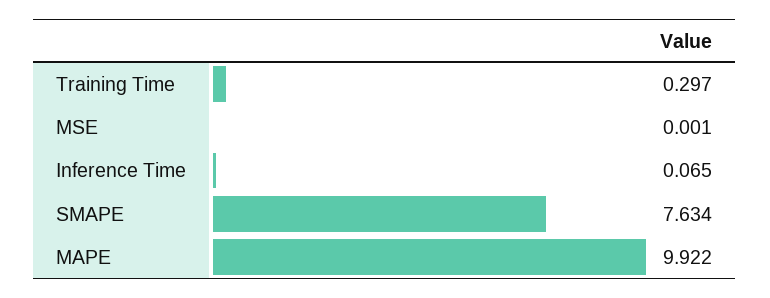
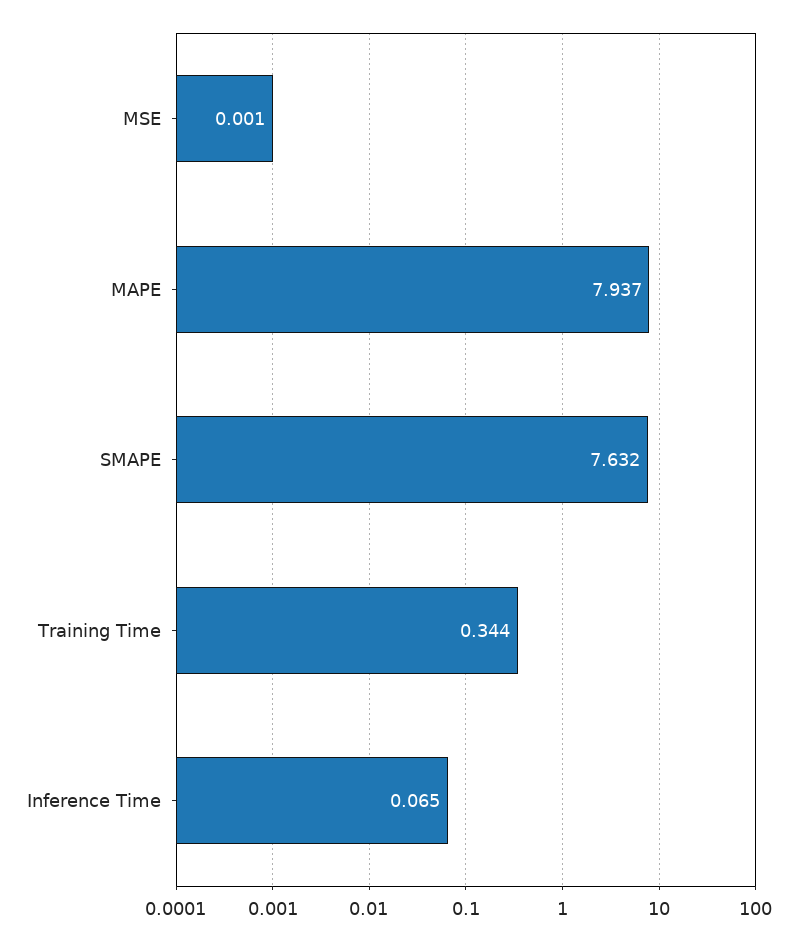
Training Time: 0.297 -> 0.344
SMAPE: 7.634 -> 7.632
MAPE: 9.922 -> 7.937

